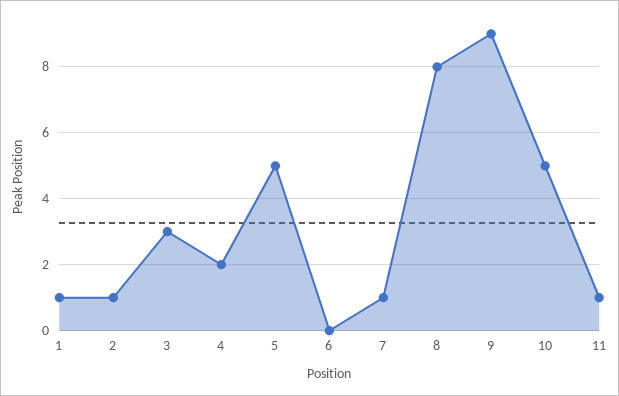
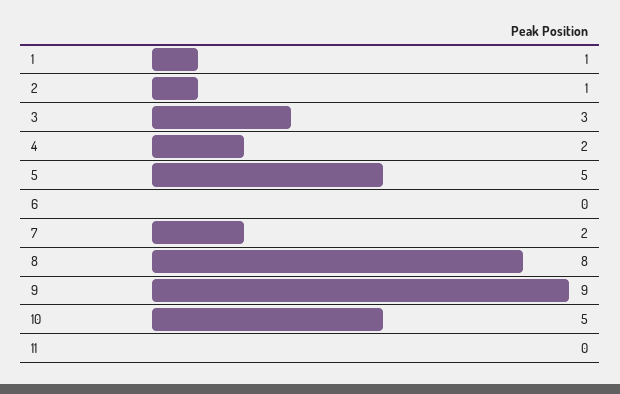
7: 1 -> 2
11: 1 -> 0

